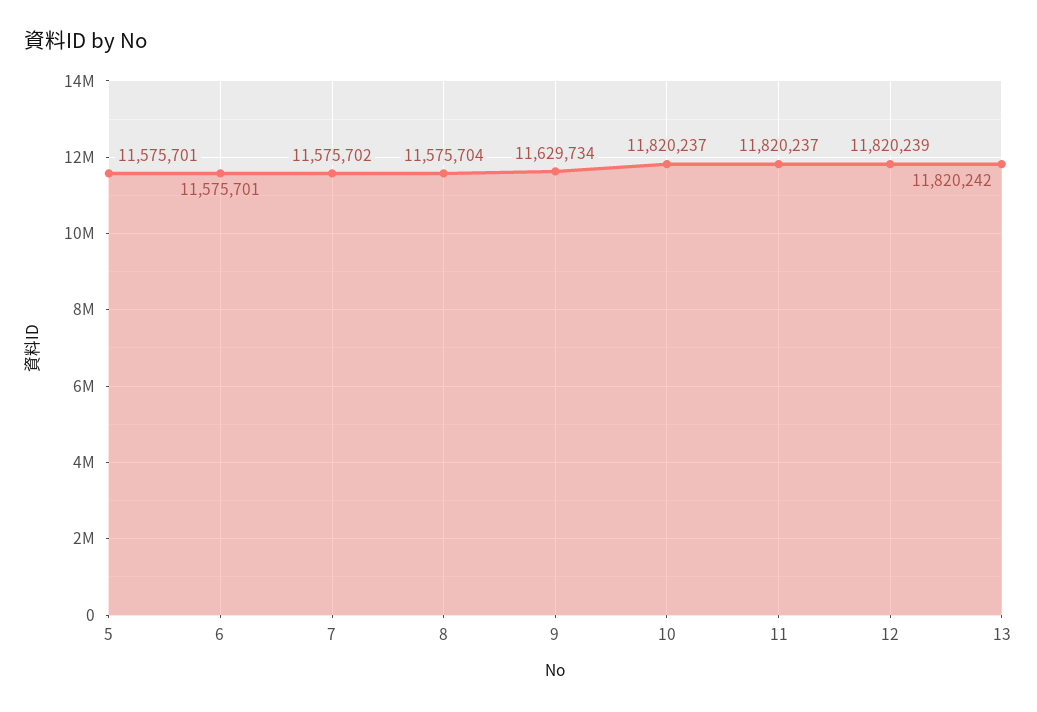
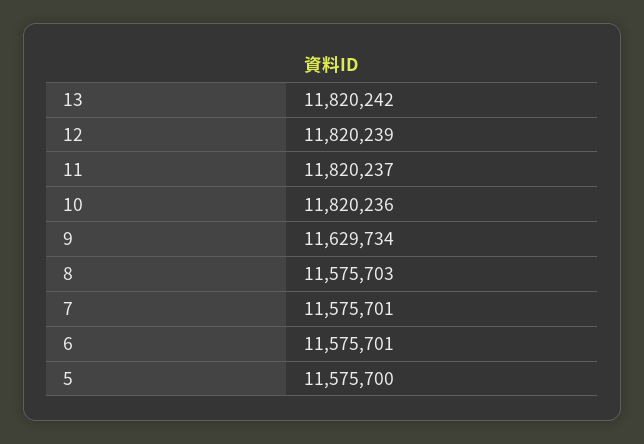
5: 11575701 -> 11575700
7: 11575702 -> 11575701
8: 11575704 -> 11575703
10: 11820237 -> 11820236

